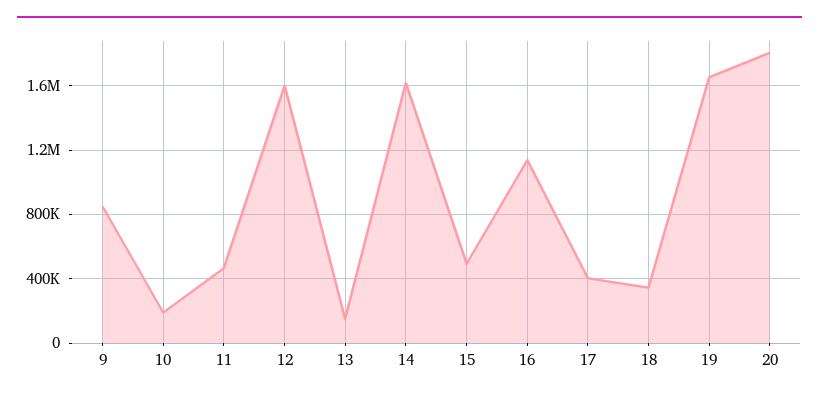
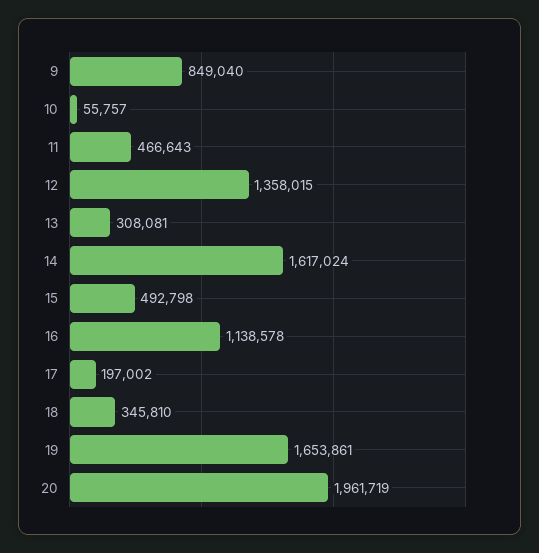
10: 200000 -> 55757
12: 1600000 -> 1358015
13: 150000 -> 308081
17: 400000 -> 197002
20: 1800000 -> 1961719

